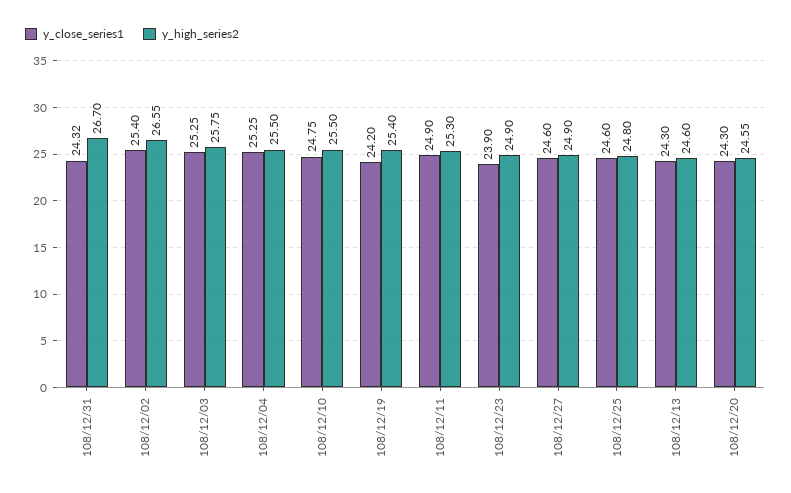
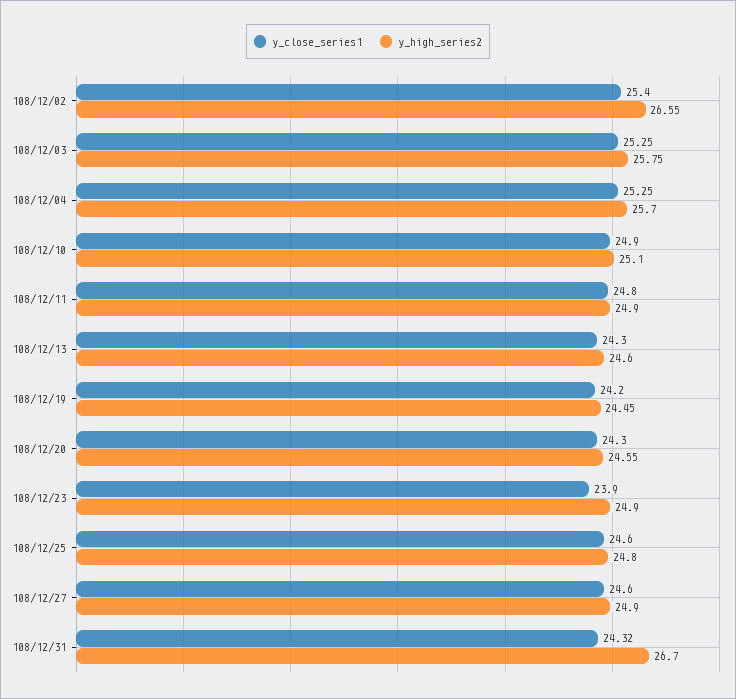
y_high_series2, 108/12/04: 25.5 -> 25.7
y_close_series1, 108/12/10: 24.75 -> 24.9
y_high_series2, 108/12/10: 25.5 -> 25.1
y_high_series2, 108/12/19: 25.4 -> 24.45
y_close_series1, 108/12/11: 24.9 -> 24.8
y_high_series2, 108/12/11: 25.3 -> 24.9

